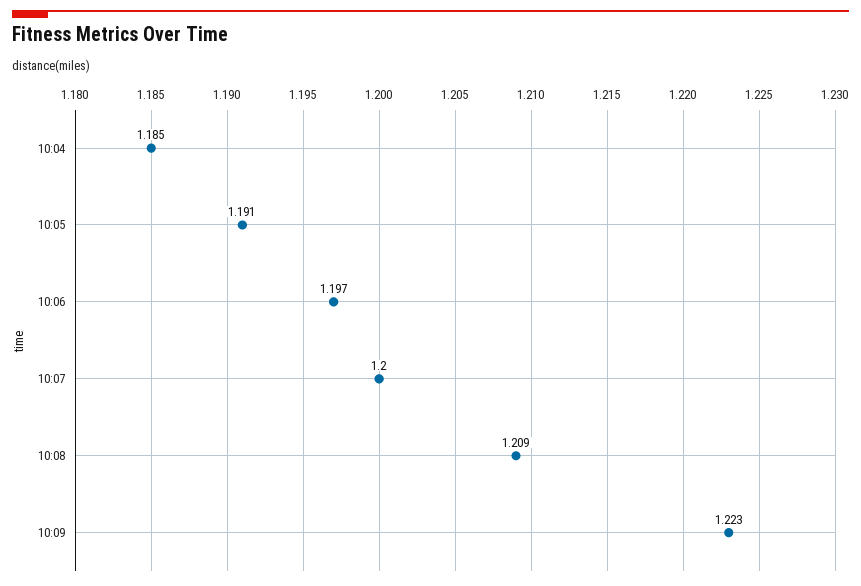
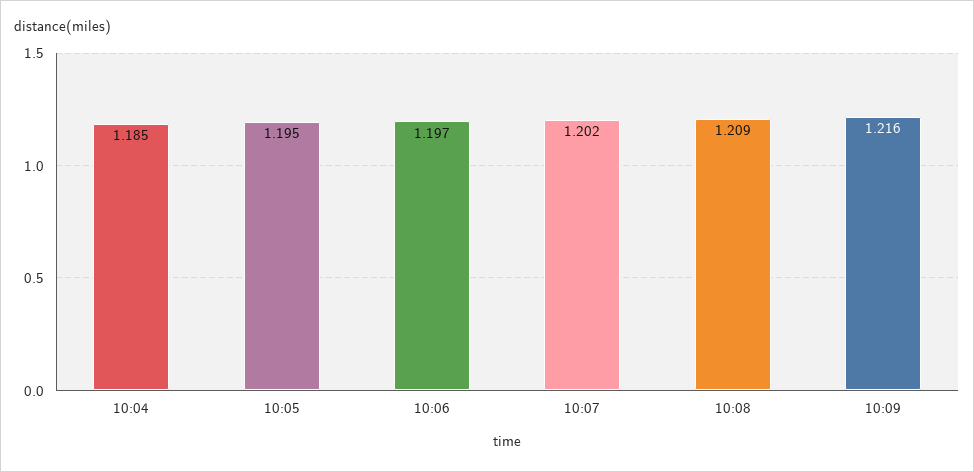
10:05: 1.191 -> 1.195
10:07: 1.2 -> 1.202
10:09: 1.223 -> 1.216

